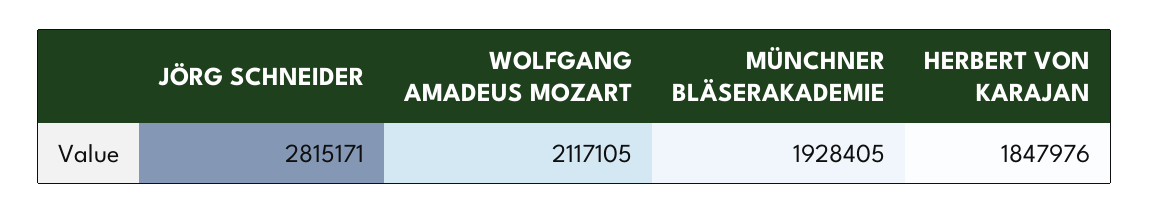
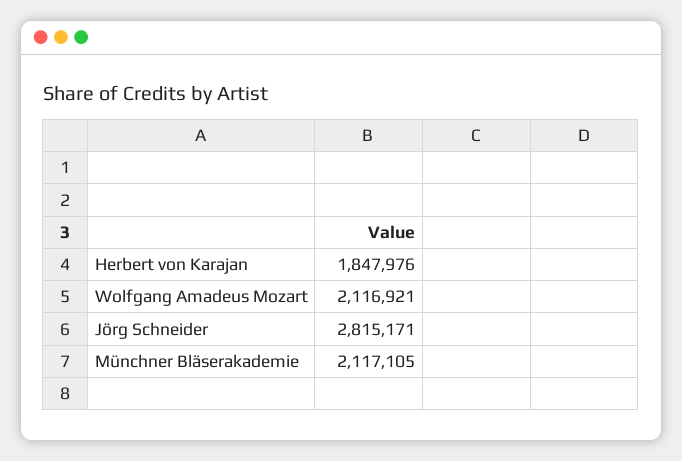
WOLFGANG AMADEUS MOZART: 2117105 -> 2116921
MÜNCHNER BLÄSERAKADEMIE: 1928405 -> 2117105

